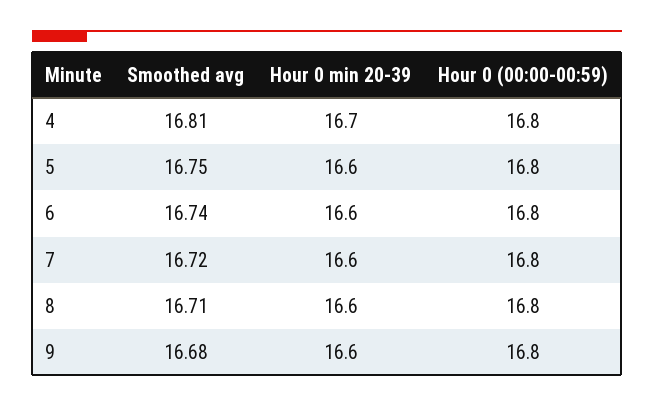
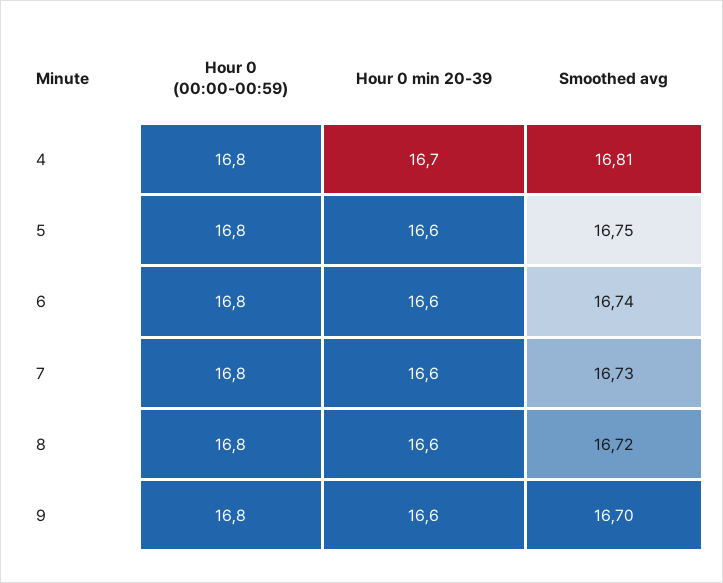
Smoothed avg, 7: 16.72 -> 16.73
Smoothed avg, 8: 16.71 -> 16.72
Smoothed avg, 9: 16.68 -> 16.7

